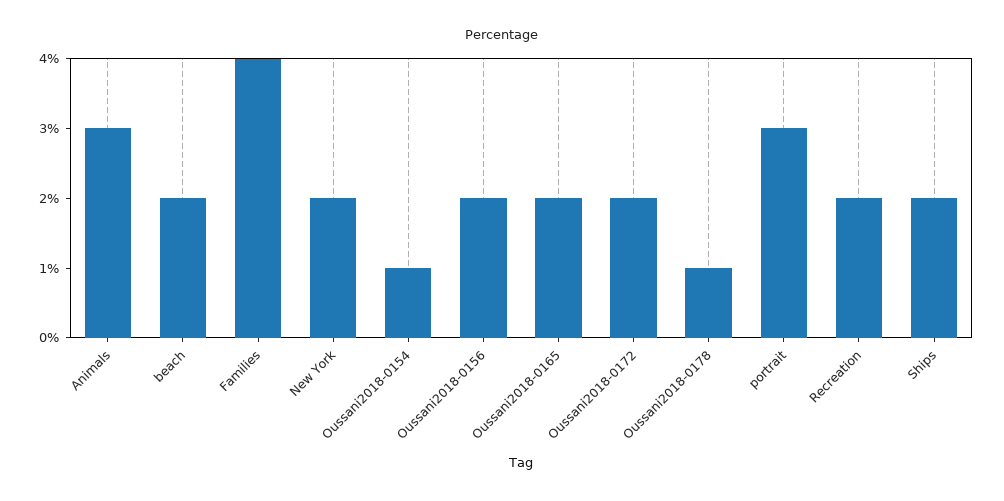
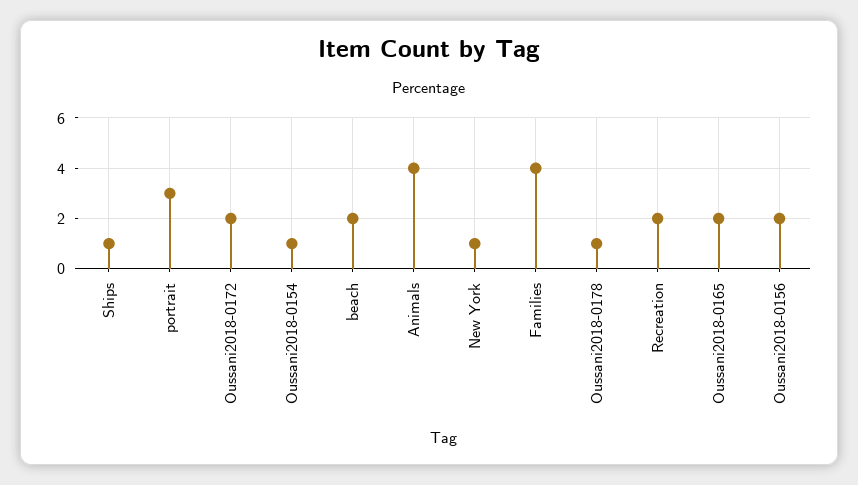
Animals: 3 -> 4
New York: 2 -> 1
Ships: 2 -> 1

